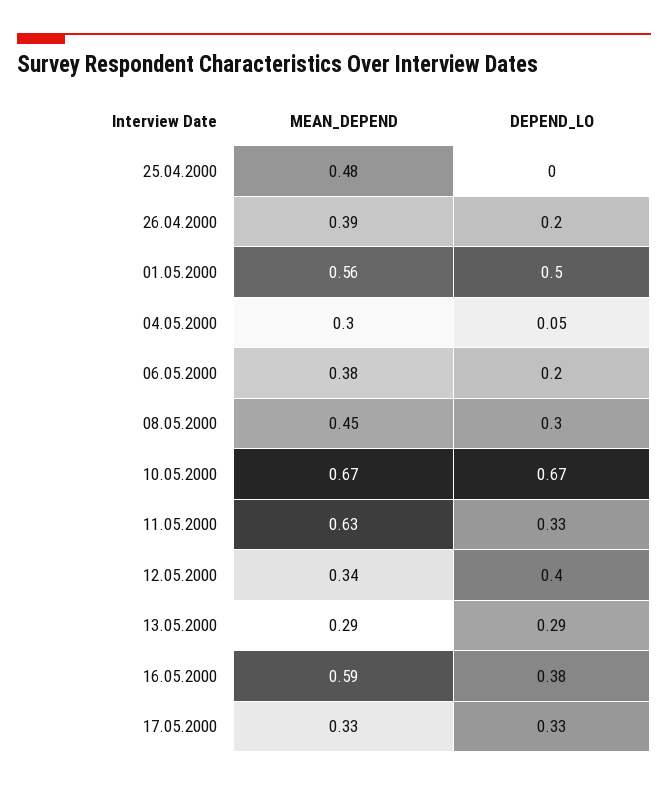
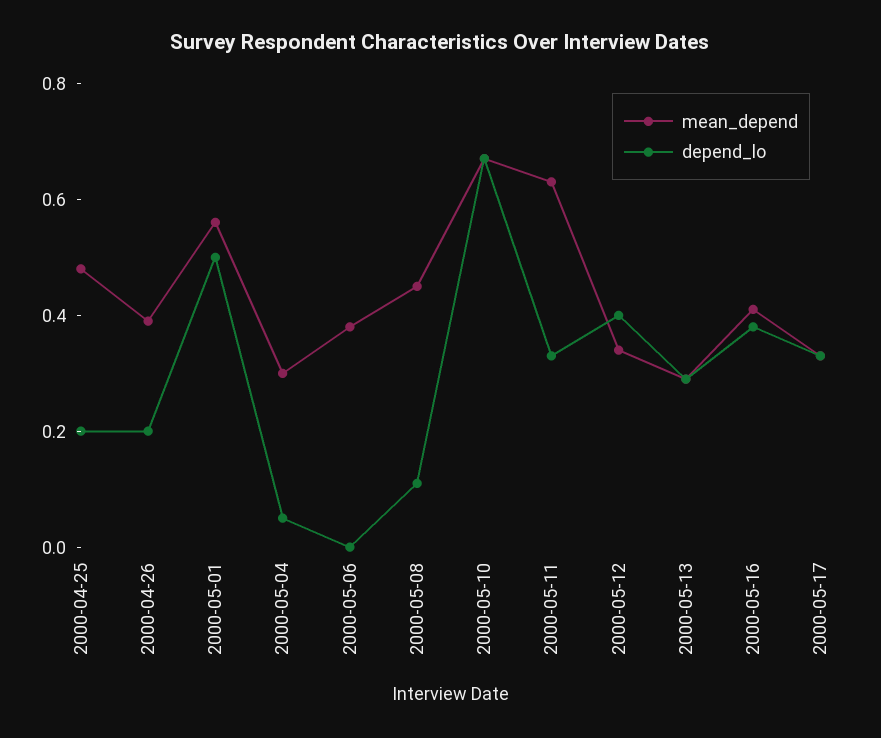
DEPEND_LO, 25.04.2000: 0 -> 0.2
DEPEND_LO, 06.05.2000: 0.2 -> 0
DEPEND_LO, 08.05.2000: 0.3 -> 0.1
MEAN_DEPEND, 16.05.2000: 0.59 -> 0.4

